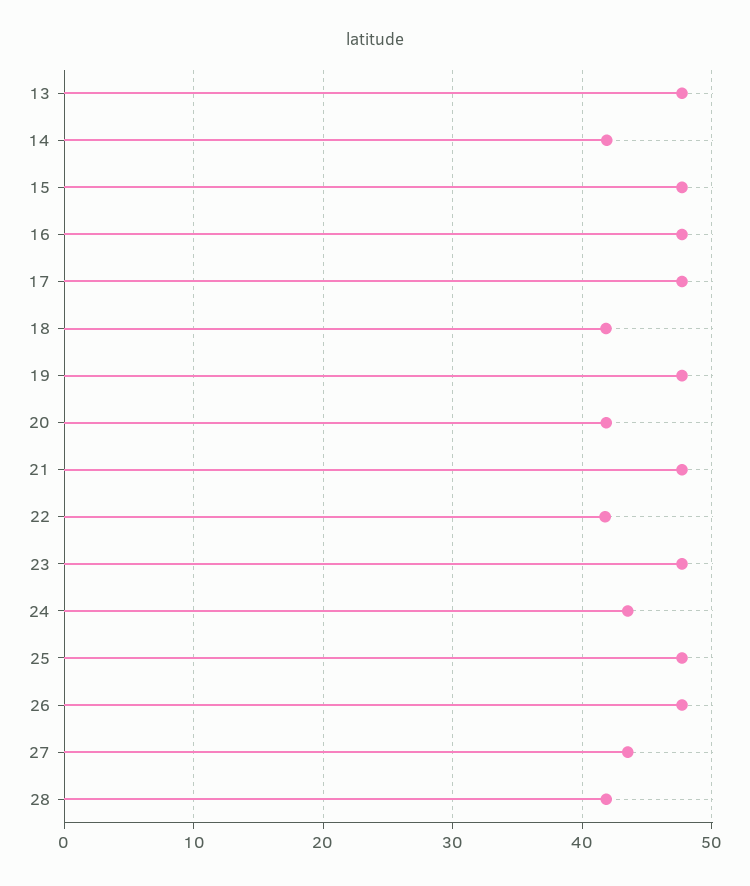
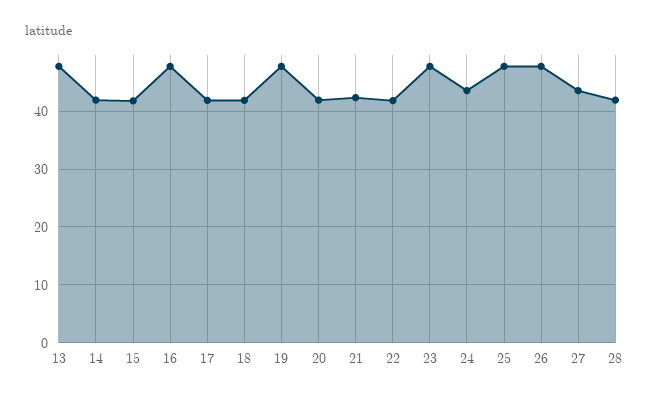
15: 48 -> 42
17: 48 -> 42
21: 48 -> 42

